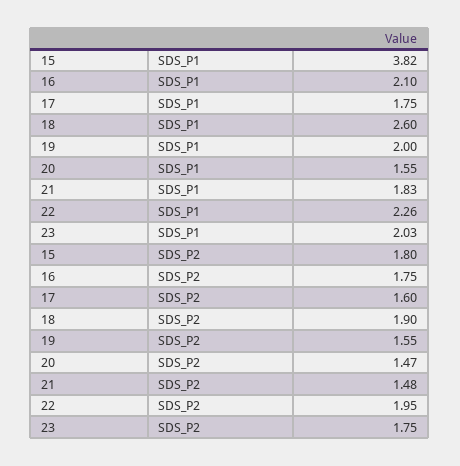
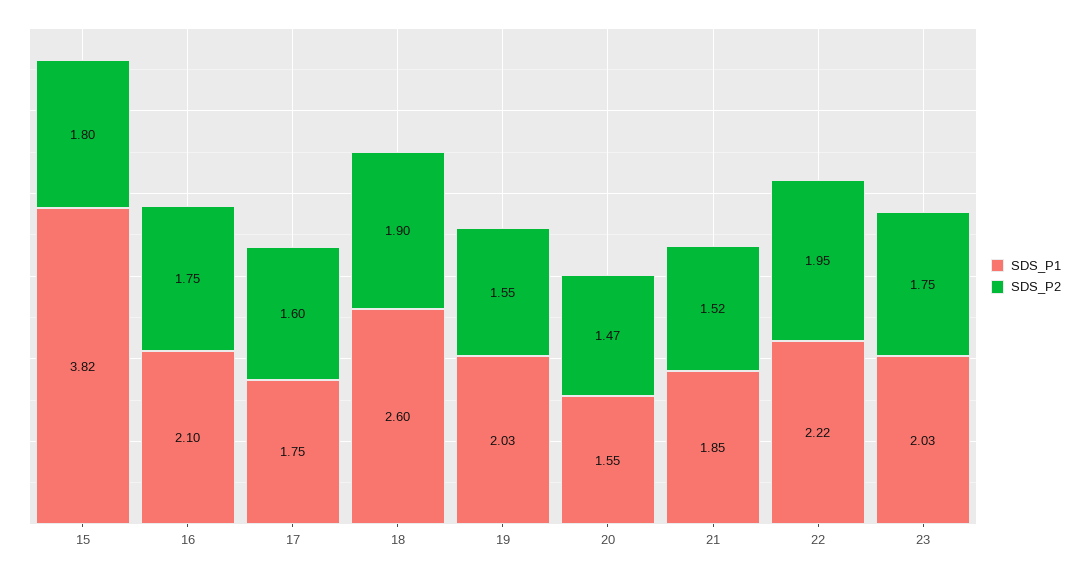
SDS_P1, 19: 2 -> 2.03
SDS_P1, 21: 1.83 -> 1.85
SDS_P1, 22: 2.26 -> 2.22
SDS_P2, 21: 1.48 -> 1.52

